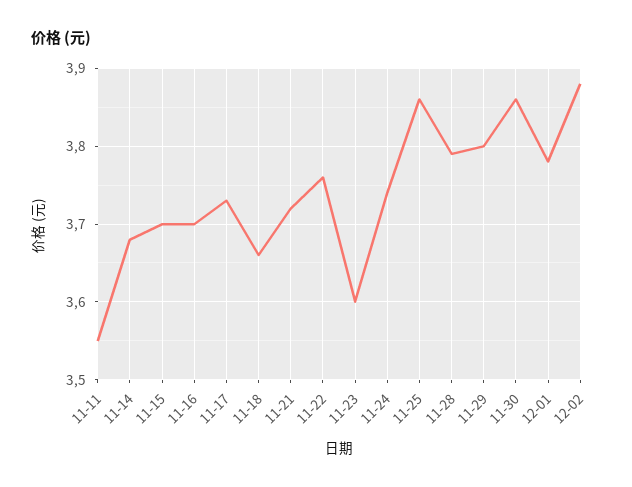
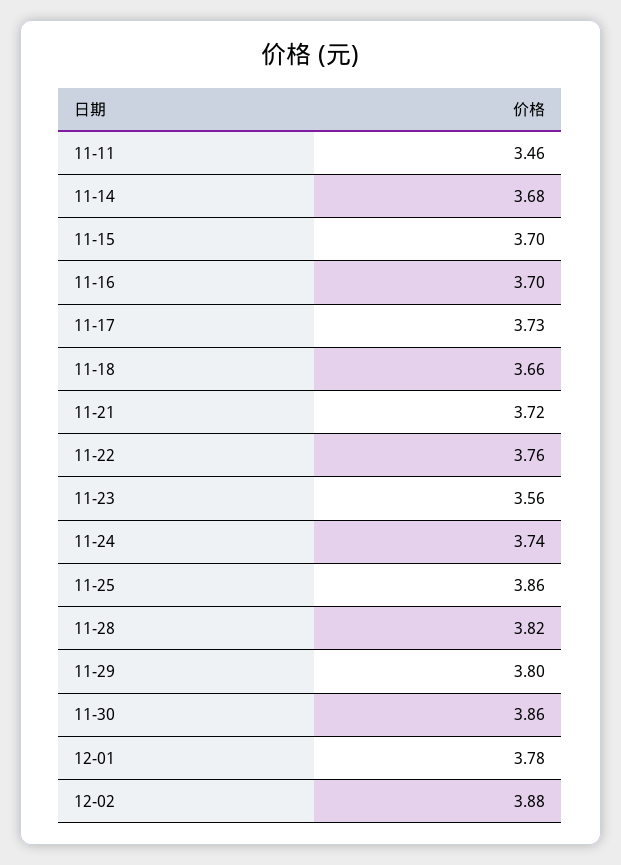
11-11: 3.55 -> 3.46
11-23: 3.6 -> 3.56
11-28: 3.79 -> 3.82

